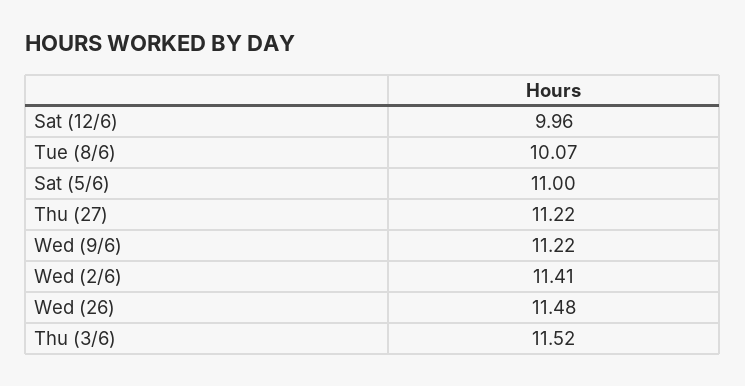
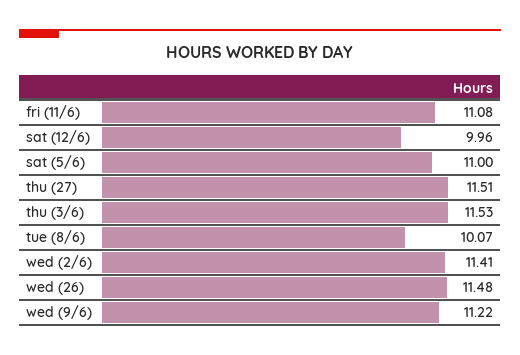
Thu (27): 11.22 -> 11.51
Thu (3/6): 11.52 -> 11.53
fri (11/6): none -> 11.08

